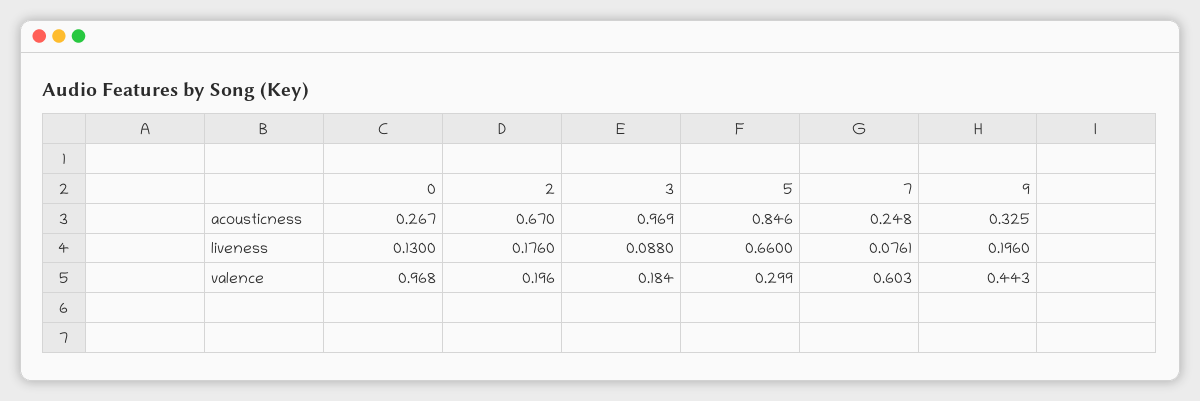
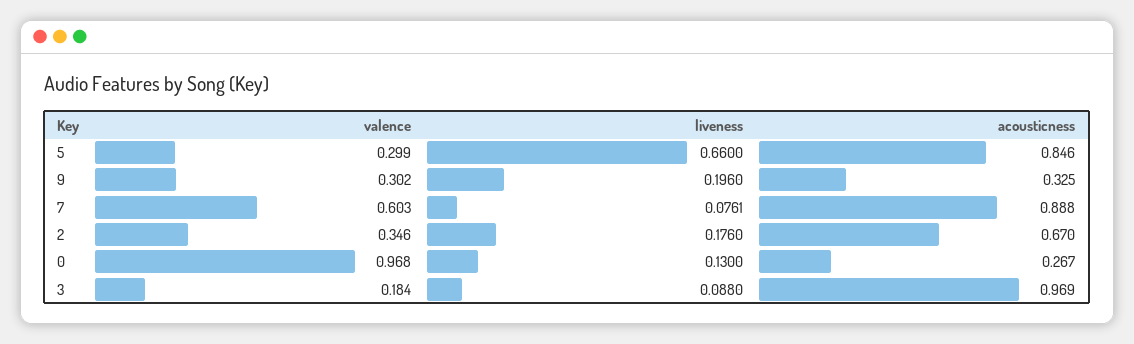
7, acousticness: 0.248 -> 0.888
2, valence: 0.196 -> 0.346
9, valence: 0.443 -> 0.302

